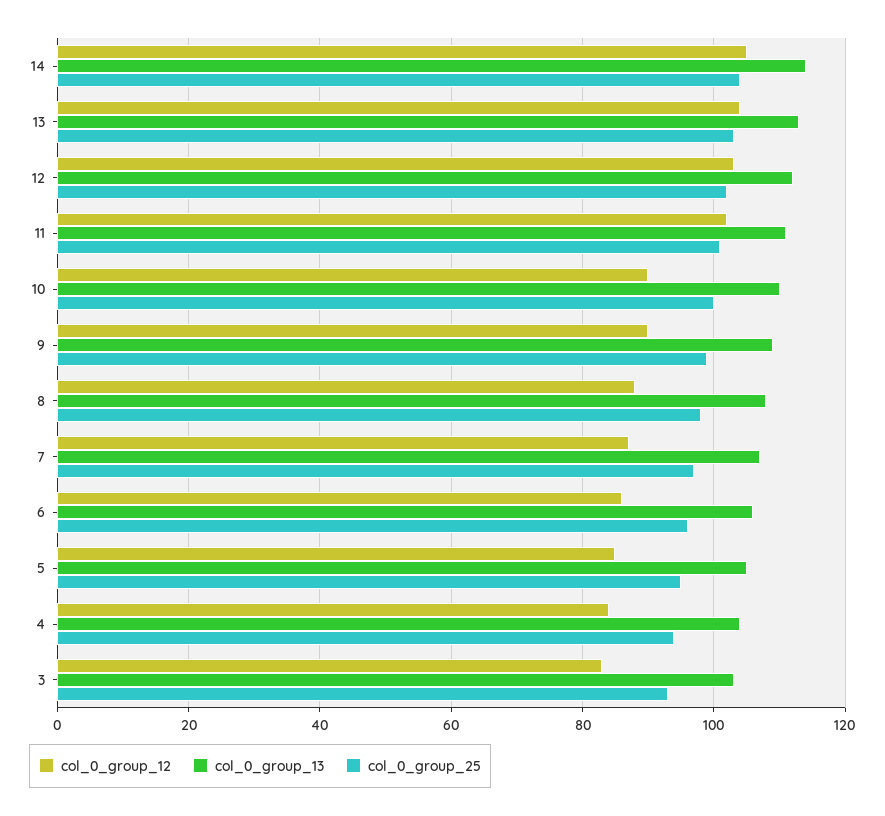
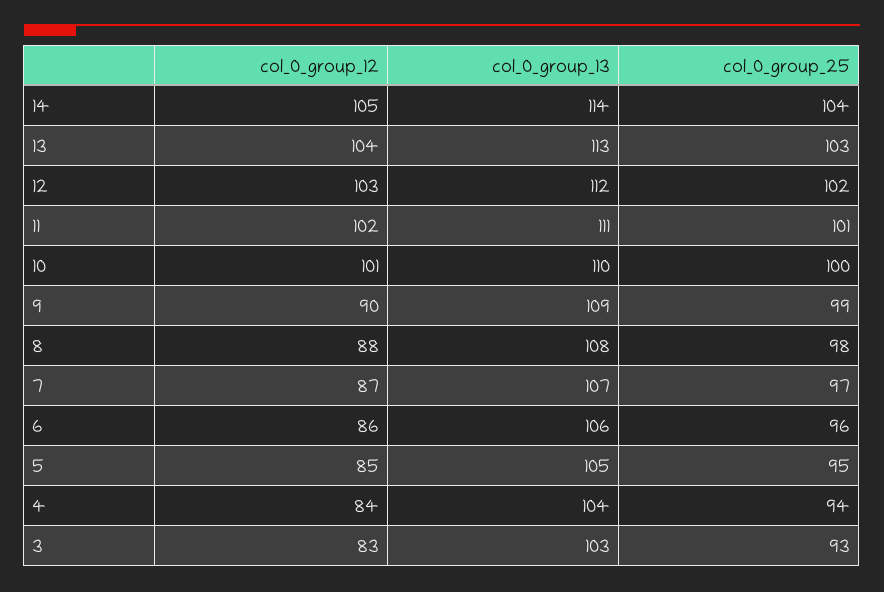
col_0_group_12, 10: 90 -> 101

